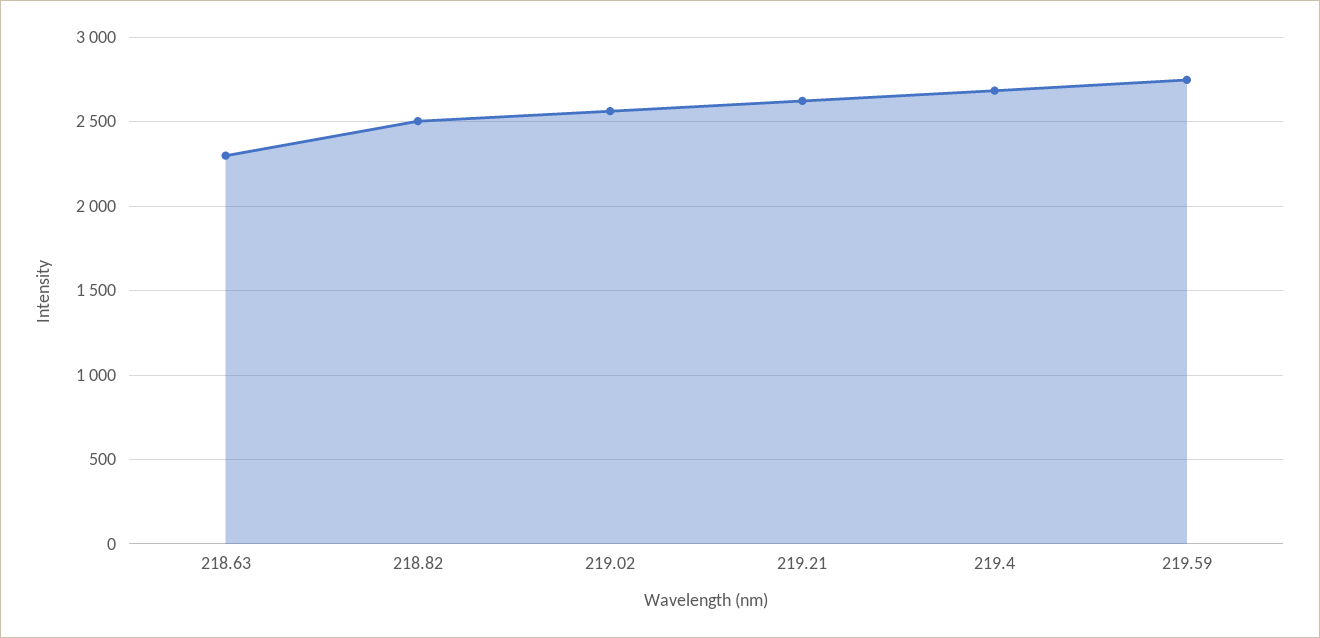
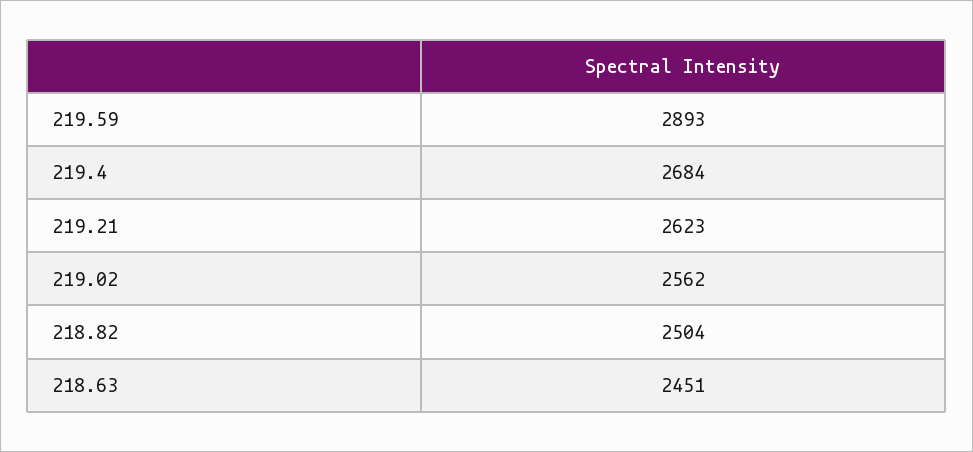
218.63: 2300 -> 2451
219.59: 2750 -> 2893

